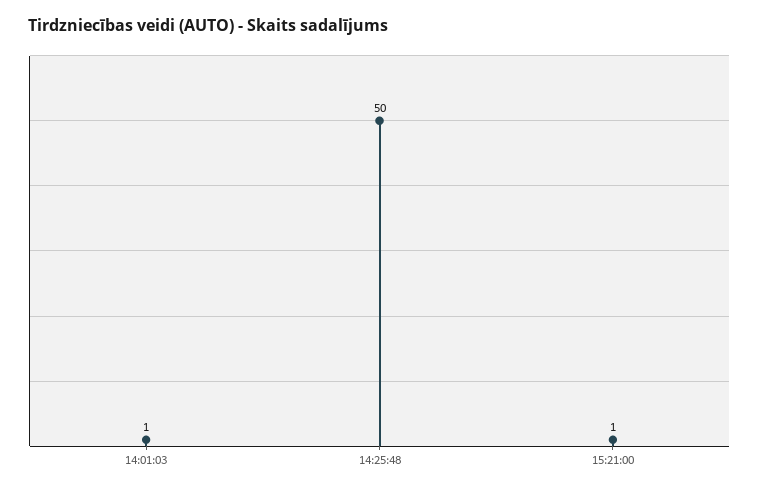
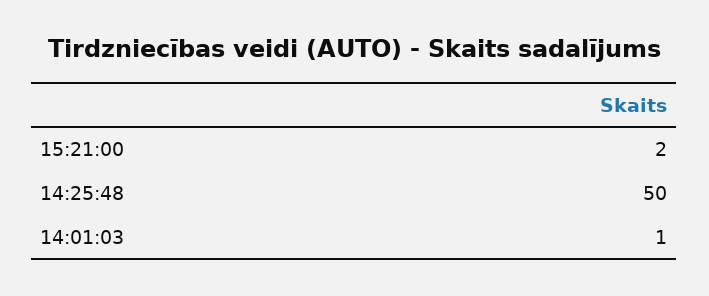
15:21:00: 1 -> 2

